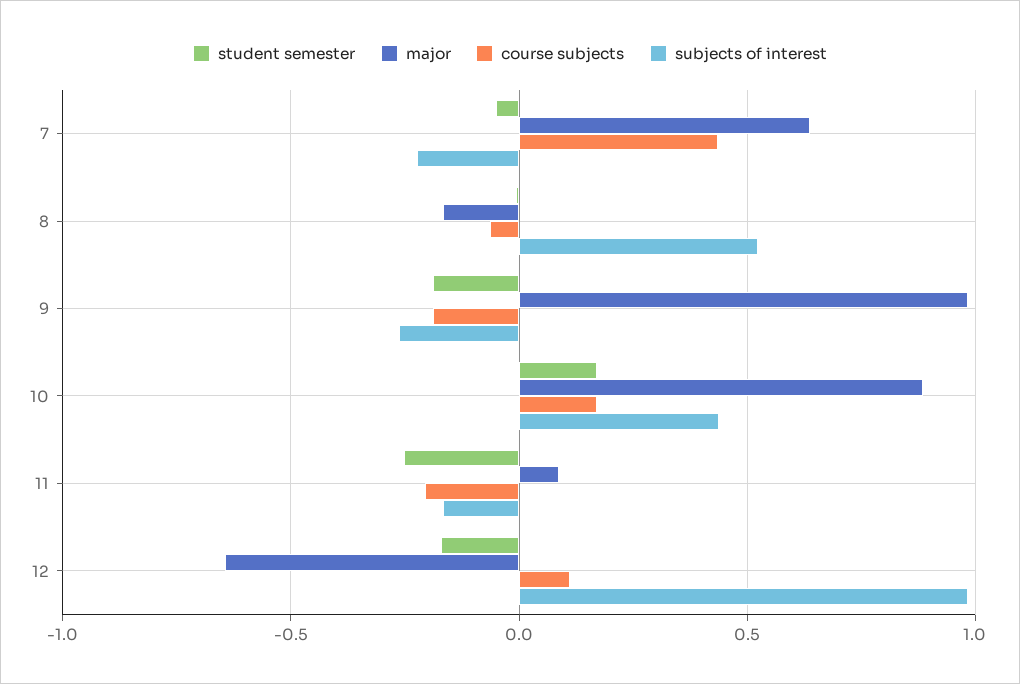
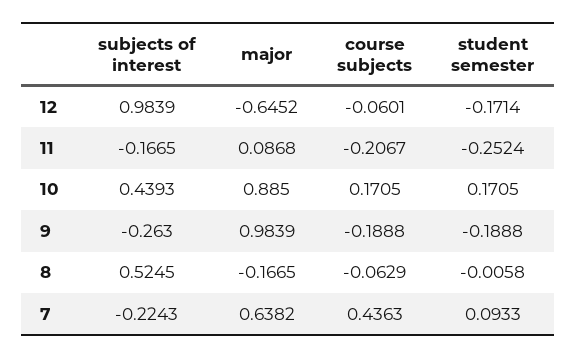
student semester, 7: -0.05 -> 0.0933
course subjects, 12: 0.1 -> -0.0601

